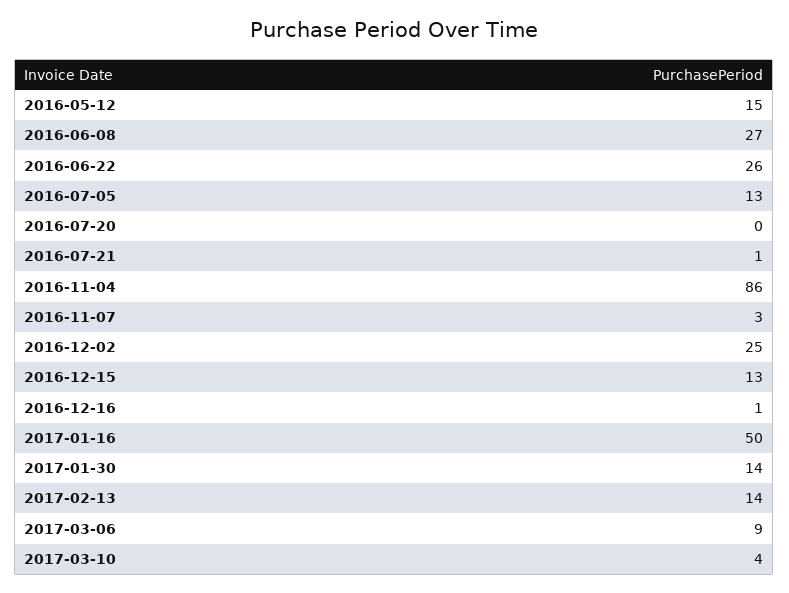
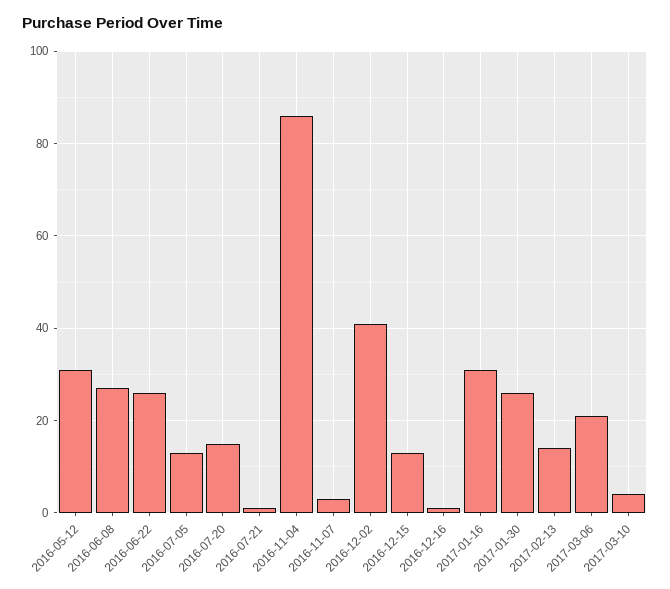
2016-05-12: 15 -> 30
2016-07-20: 0 -> 15
2016-12-02: 25 -> 40
2017-01-16: 50 -> 30
2017-01-30: 14 -> 25
2017-03-06: 9 -> 20

